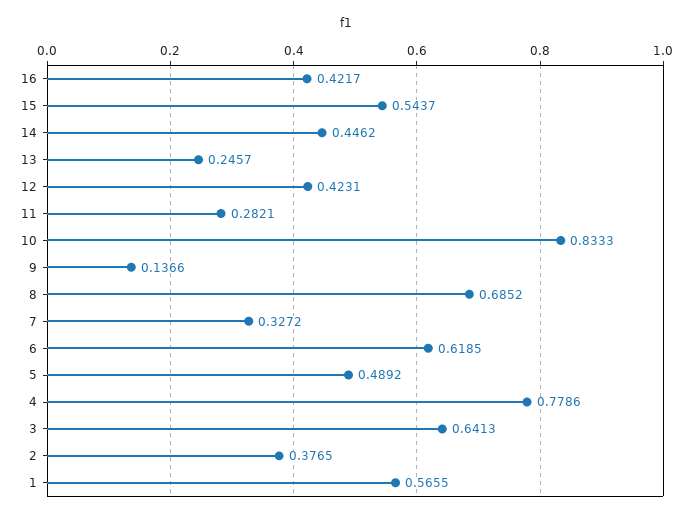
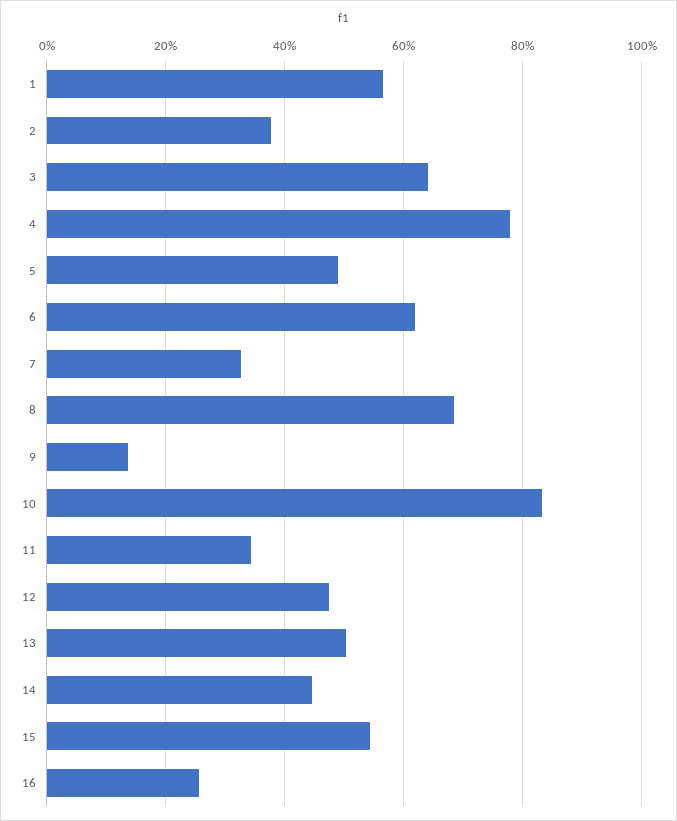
16: 0.4217 -> 0.26
13: 0.2457 -> 0.5
12: 0.4231 -> 0.48
11: 0.2821 -> 0.34

